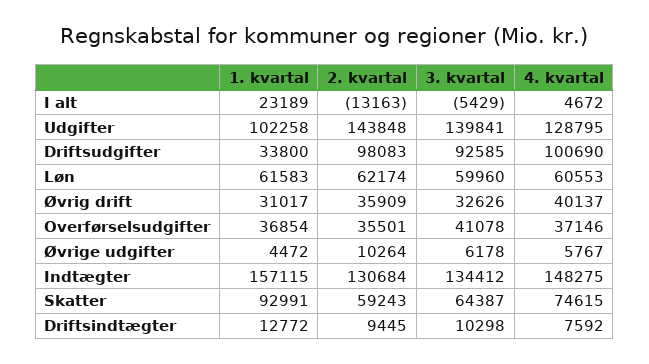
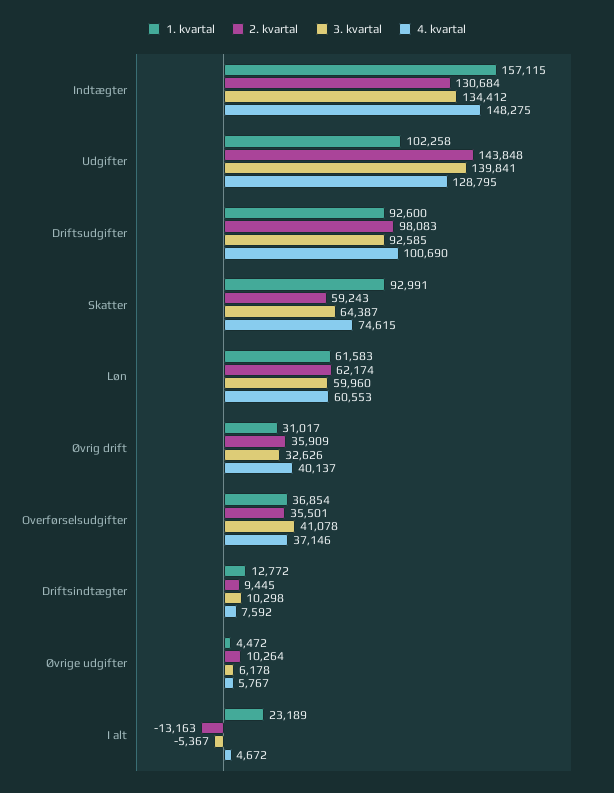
3. kvartal, I alt: -5429 -> -5367
1. kvartal, Driftsudgifter: 33800 -> 92600

